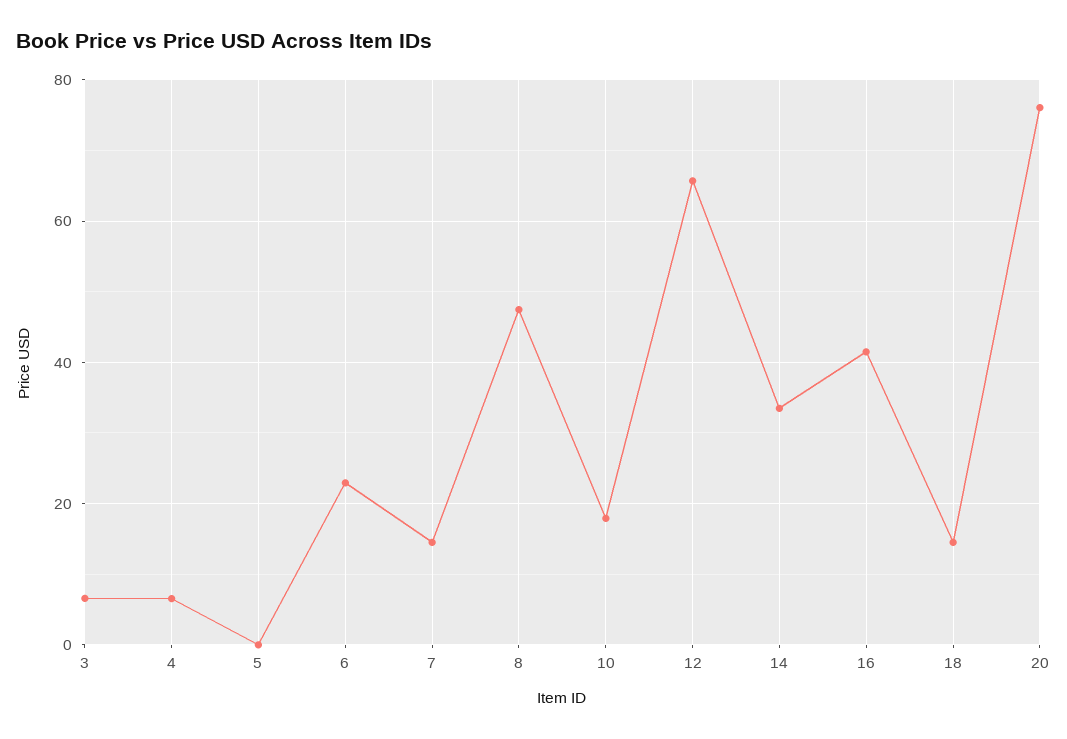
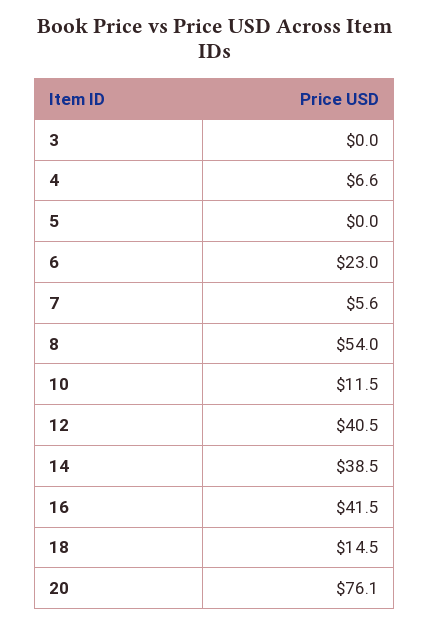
3: 6 -> 0
7: 14 -> 5.6
8: 48 -> 54
10: 18 -> 11.5
12: 66 -> 40.5
14: 34 -> 38.5

